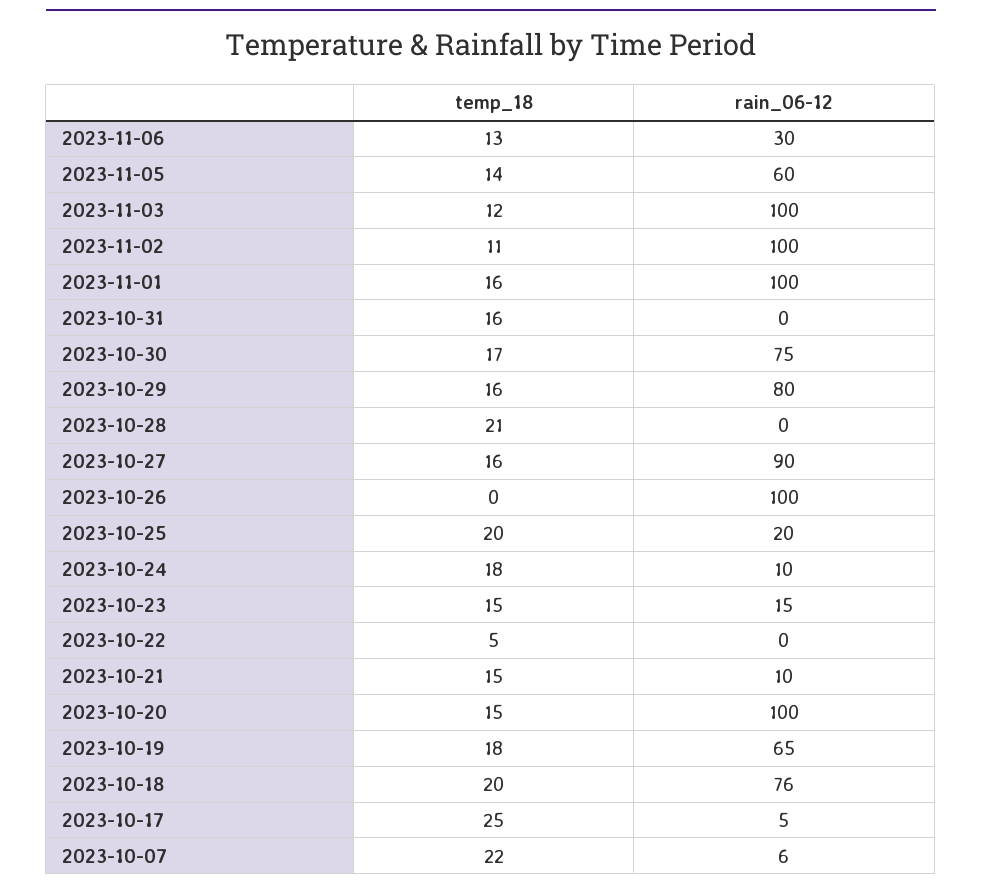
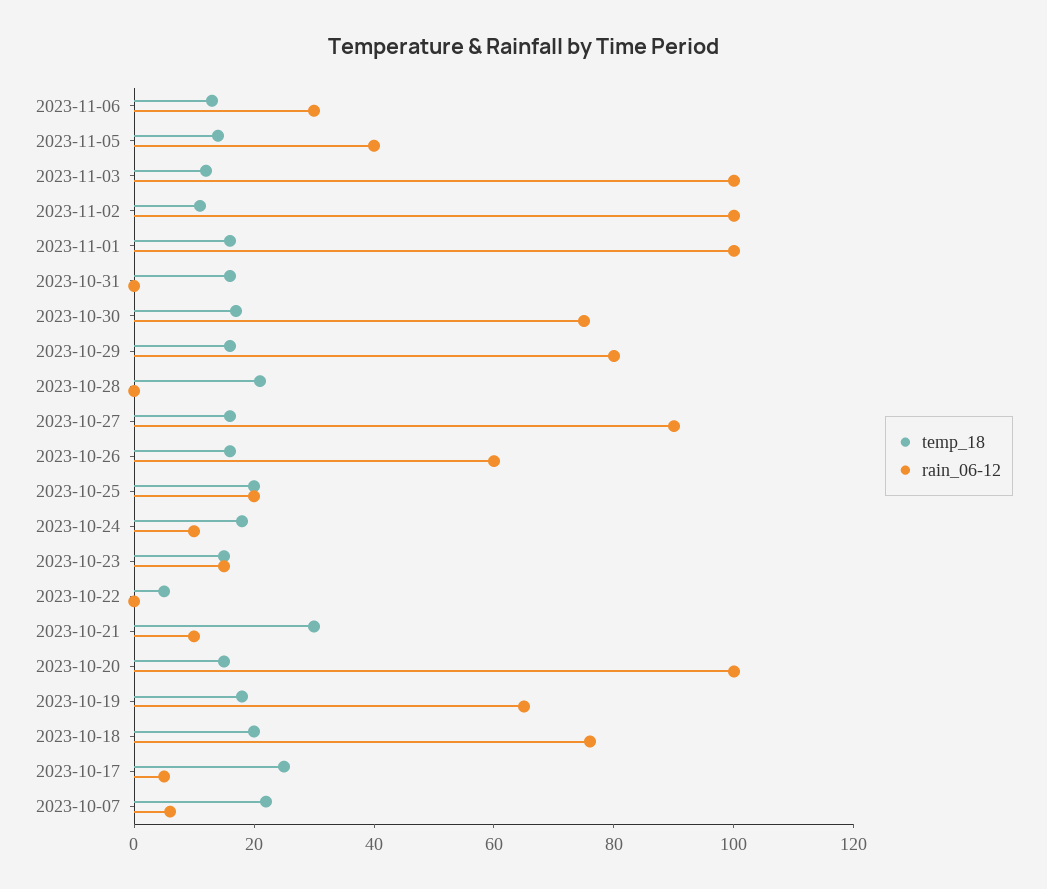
rain_06-12, 2023-11-05: 60 -> 40
temp_18, 2023-10-26: 0 -> 15
rain_06-12, 2023-10-26: 100 -> 60
temp_18, 2023-10-21: 15 -> 30

